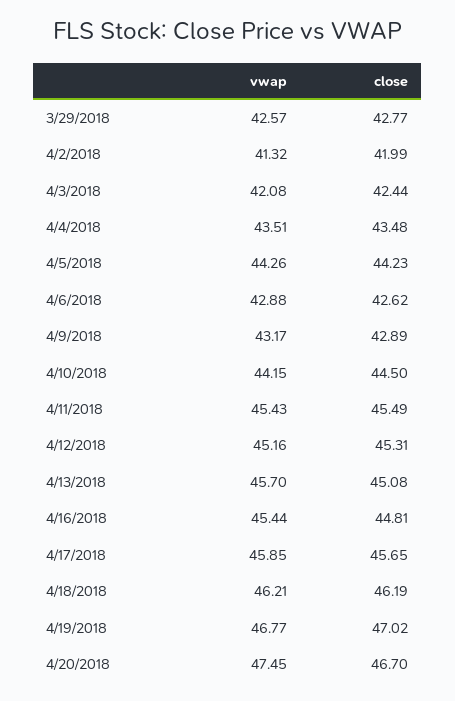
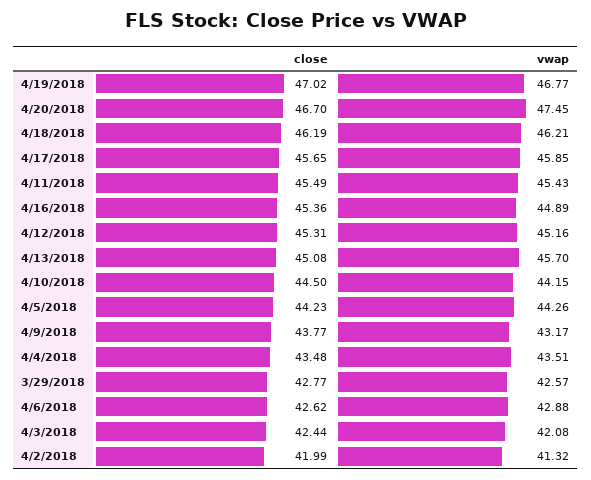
close, 4/9/2018: 42.89 -> 43.77
vwap, 4/16/2018: 45.44 -> 44.89
close, 4/16/2018: 44.81 -> 45.36

